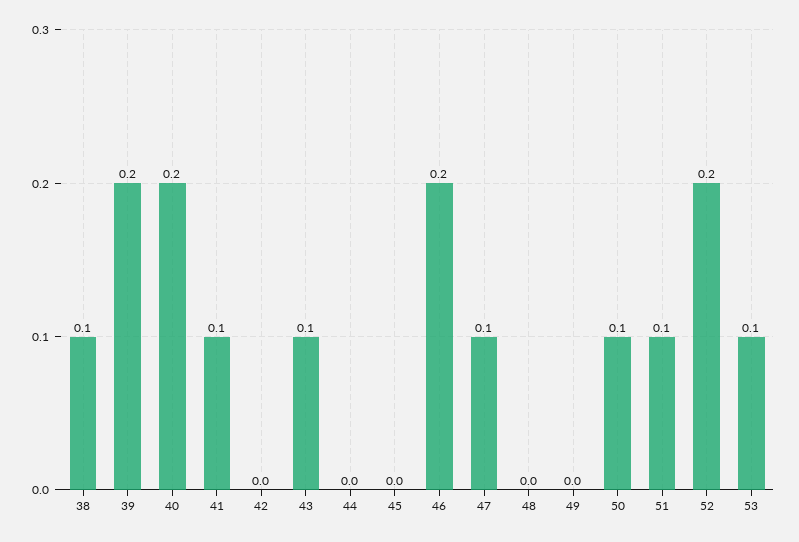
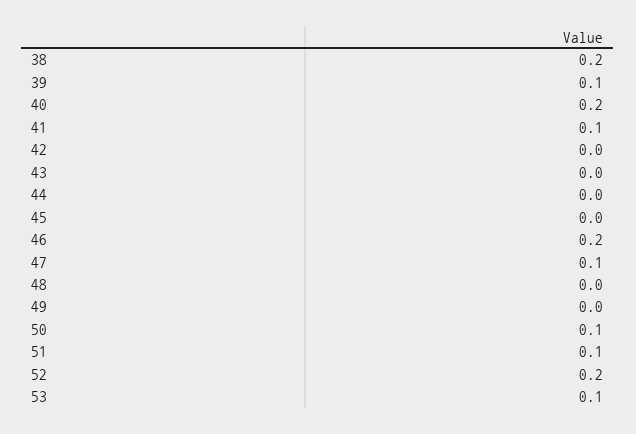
38: 0.1 -> 0.2
39: 0.2 -> 0.1
43: 0.1 -> 0

